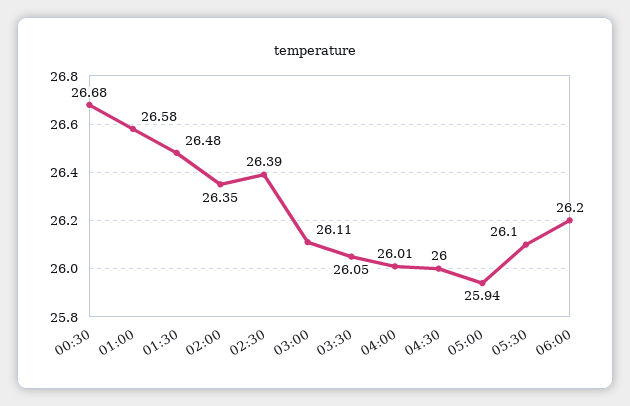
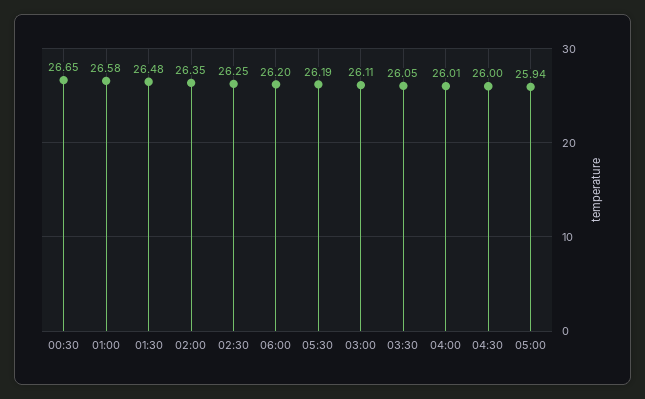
00:30: 26.68 -> 26.65
02:30: 26.39 -> 26.25
05:30: 26.1 -> 26.19

